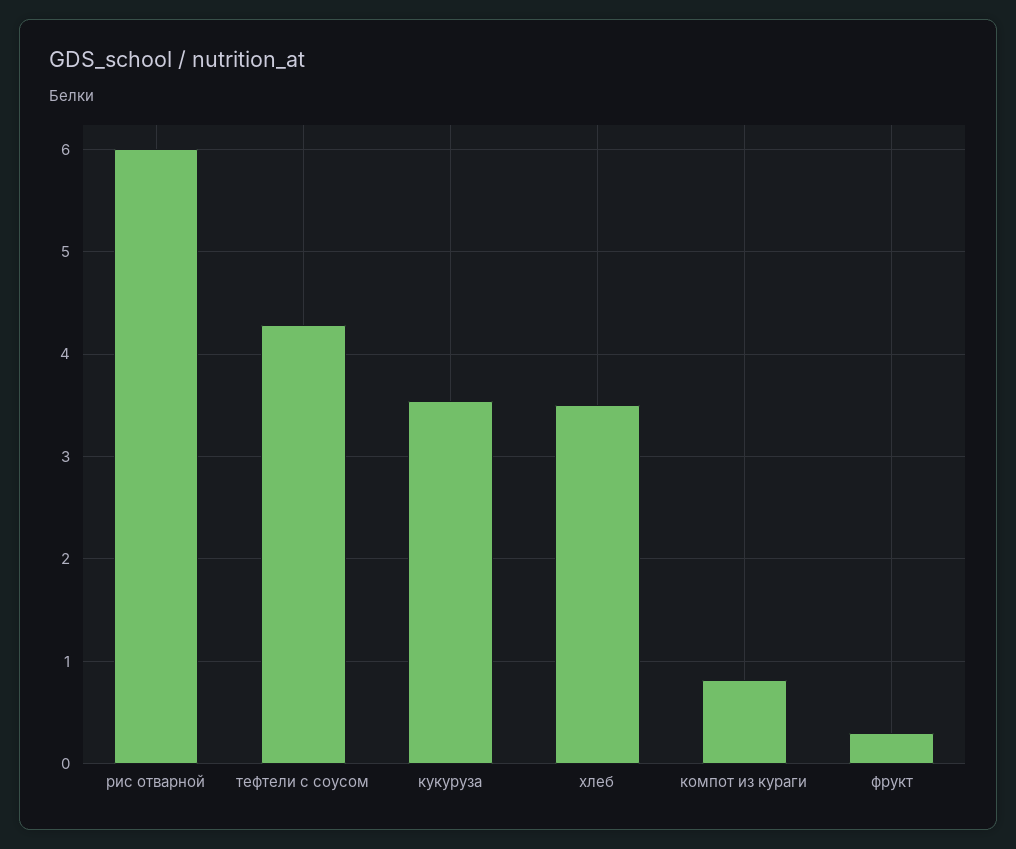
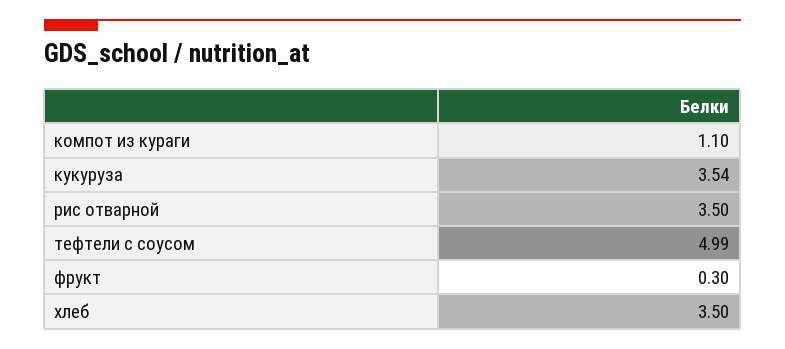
рис отварной: 6 -> 3.5
тефтели с соусом: 4.3 -> 4.99
компот из кураги: 0.8 -> 1.1

